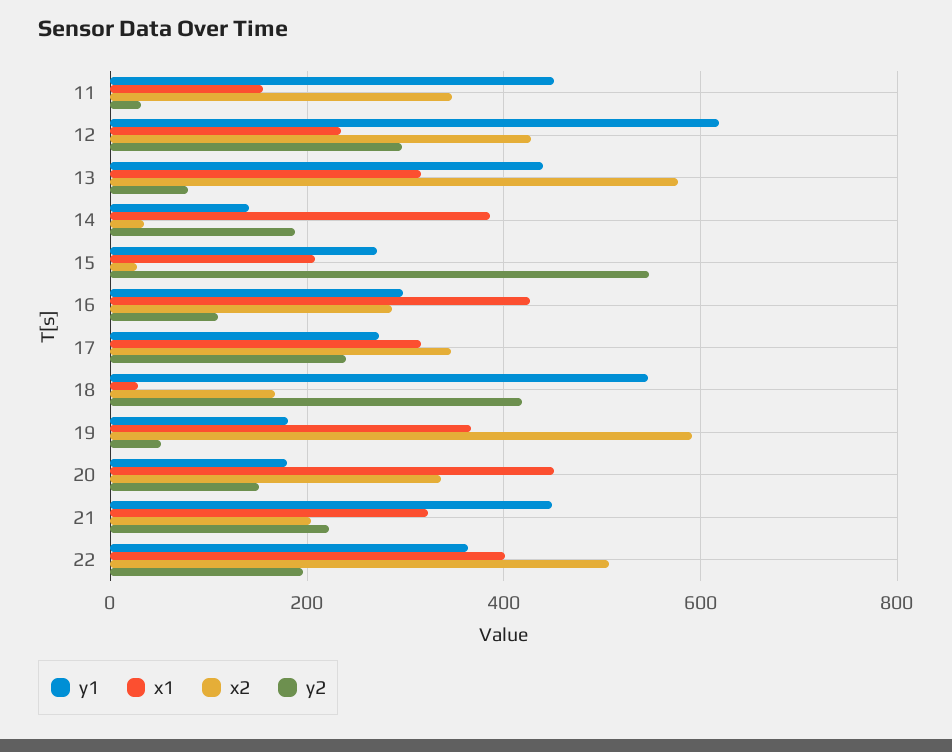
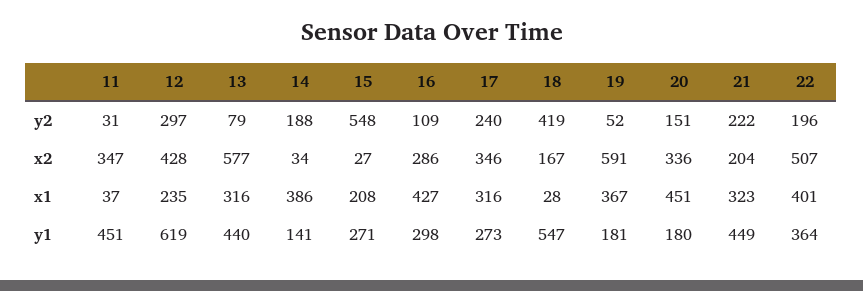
x1, 11: 160 -> 37

